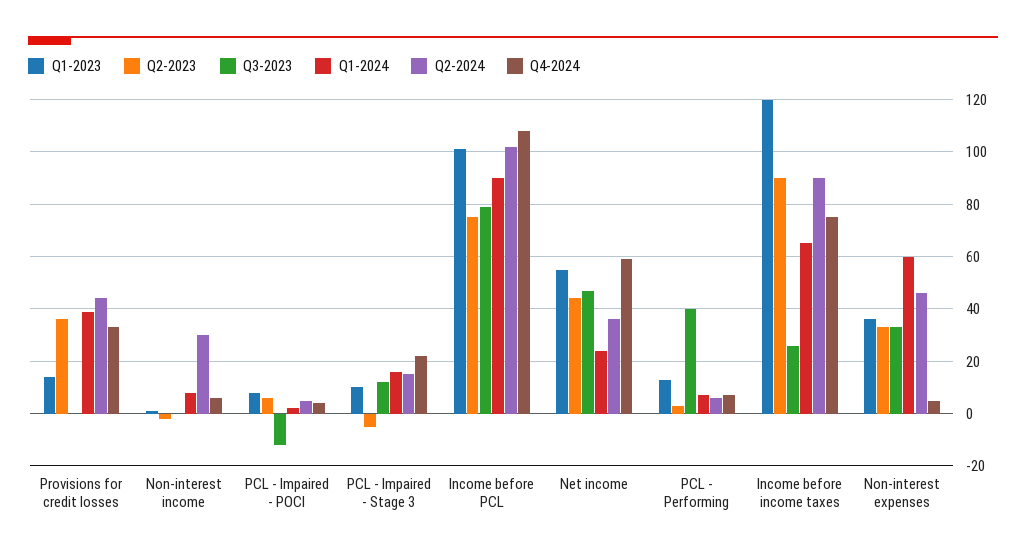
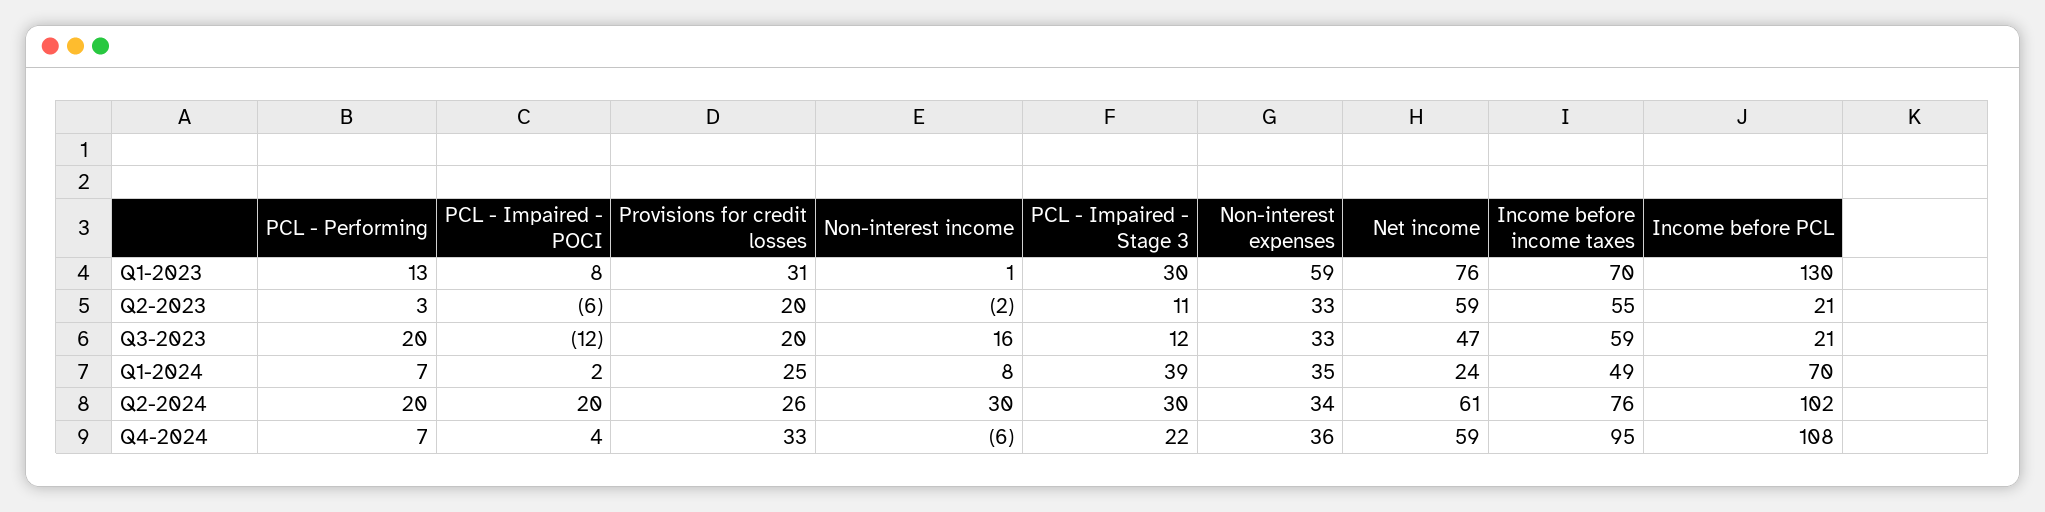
Q1-2023, Provisions for credit losses: 15 -> 31
Q2-2023, Provisions for credit losses: 35 -> 20
Q3-2023, Provisions for credit losses: 0 -> 20
Q1-2024, Provisions for credit losses: 40 -> 25
Q2-2024, Provisions for credit losses: 45 -> 26
Q3-2023, Non-interest income: 0 -> 16
Q4-2024, Non-interest income: 5 -> -6
Q2-2023, PCL - Impaired - POCI: 5 -> -6
Q2-2024, PCL - Impaired - POCI: 5 -> 20
Q1-2023, PCL - Impaired - Stage 3: 10 -> 30
Q2-2023, PCL - Impaired - Stage 3: -5 -> 11
Q1-2024, PCL - Impaired - Stage 3: 15 -> 39
Q2-2024, PCL - Impaired - Stage 3: 15 -> 30
Q1-2023, Income before PCL: 100 -> 130
Q2-2023, Income before PCL: 75 -> 21
Q3-2023, Income before PCL: 80 -> 21
Q1-2024, Income before PCL: 90 -> 70
Q1-2023, Net income: 55 -> 76
Q2-2023, Net income: 45 -> 59
Q2-2024, Net income: 35 -> 61
Q3-2023, PCL - Performing: 40 -> 20
Q2-2024, PCL - Performing: 5 -> 20
Q1-2023, Income before income taxes: 120 -> 70
Q2-2023, Income before income taxes: 90 -> 55
Q3-2023, Income before income taxes: 25 -> 59
Q1-2024, Income before income taxes: 65 -> 49
Q2-2024, Income before income taxes: 90 -> 76
Q4-2024, Income before income taxes: 75 -> 95
Q1-2023, Non-interest expenses: 35 -> 59
Q1-2024, Non-interest expenses: 60 -> 35
Q2-2024, Non-interest expenses: 45 -> 34
Q4-2024, Non-interest expenses: 5 -> 36

